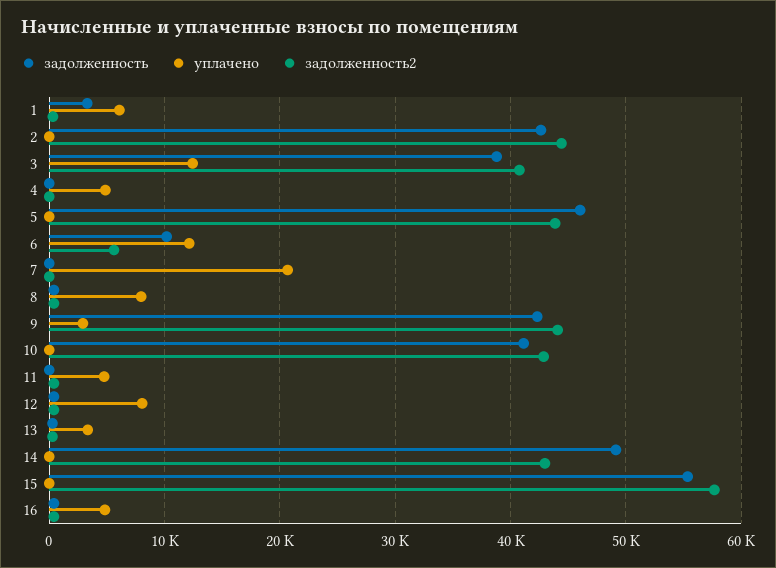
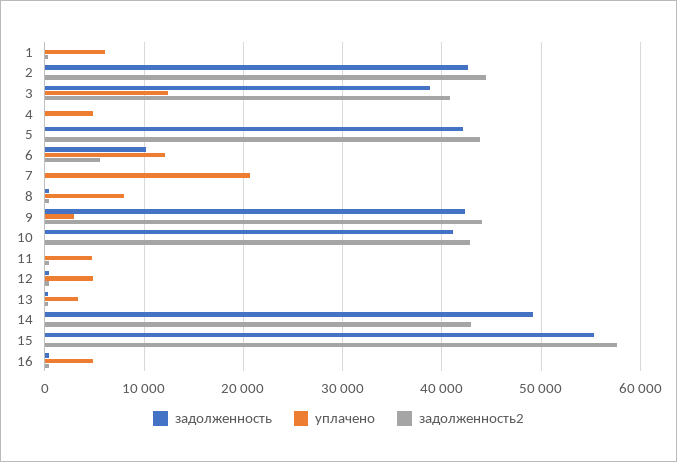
задолженность, 1: 3000 -> 0
задолженность, 5: 46000 -> 42000
уплачено, 12: 8000 -> 5000

